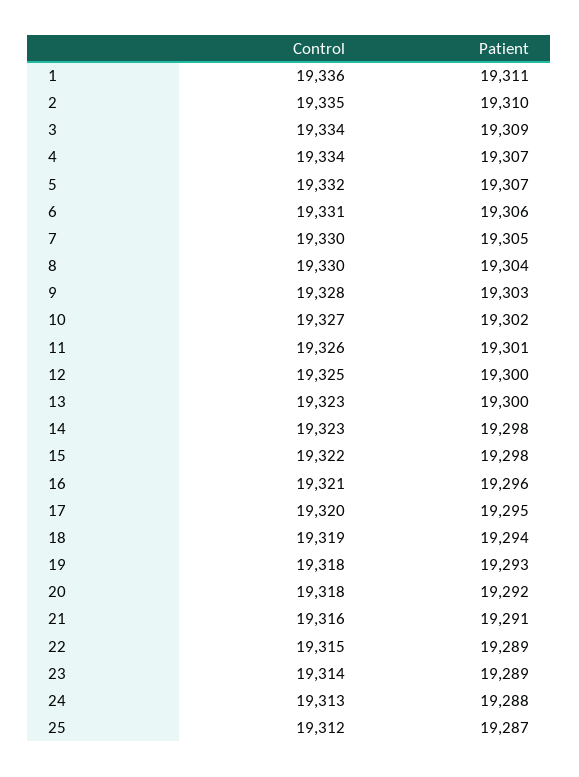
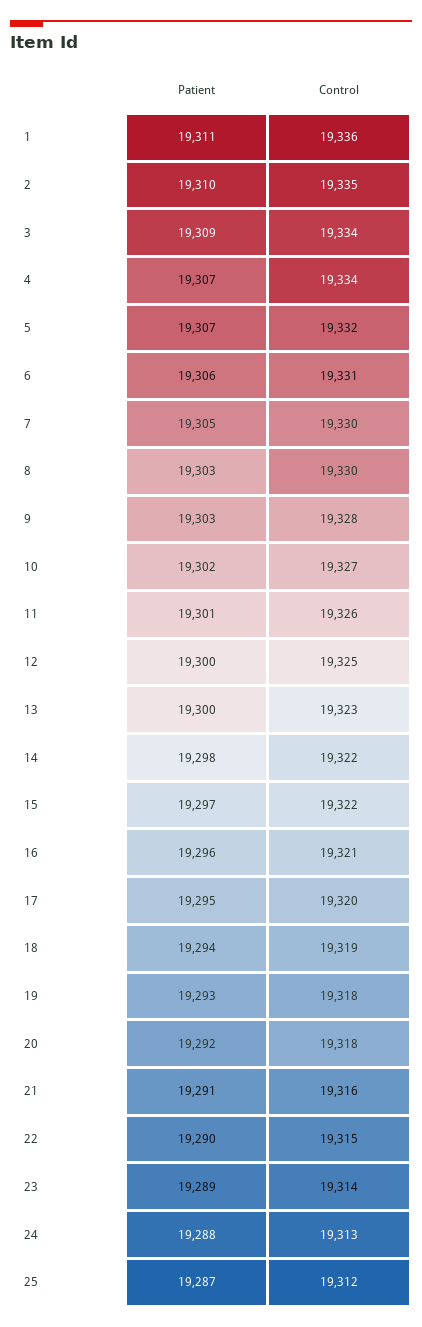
Patient, 8: 19304 -> 19303
Control, 14: 19323 -> 19322
Patient, 15: 19298 -> 19297
Patient, 22: 19289 -> 19290

